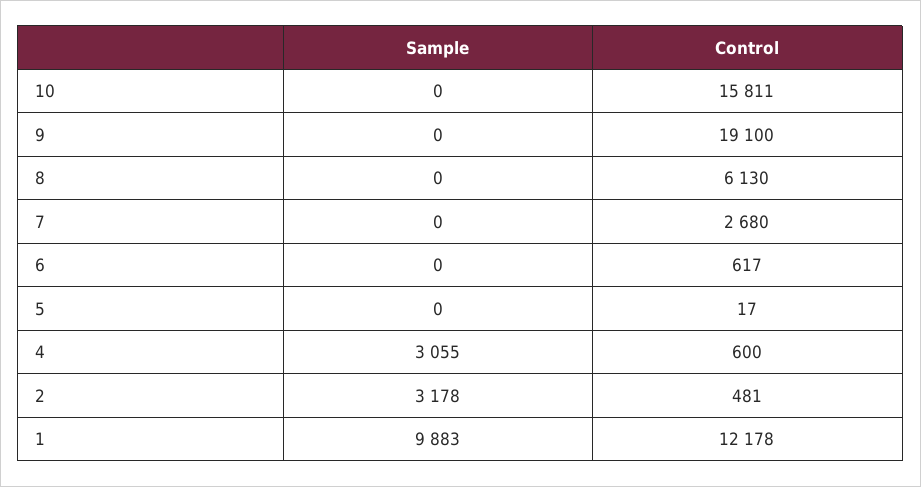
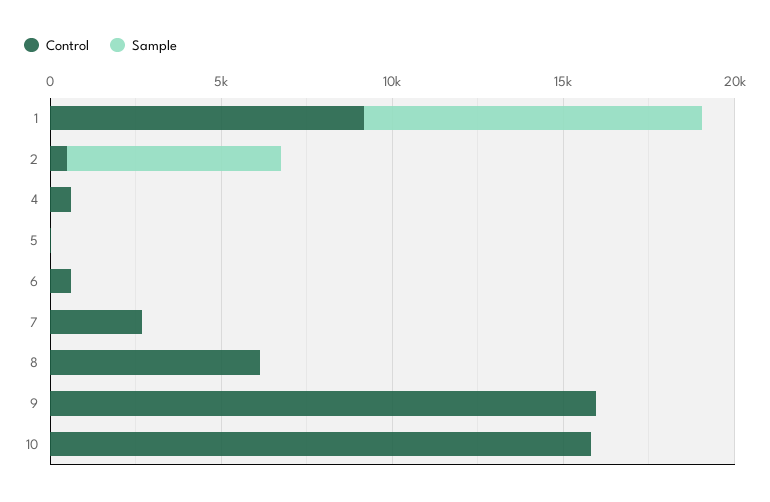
Control, 9: 19100 -> 16000
Sample, 4: 3055 -> 0
Sample, 2: 3178 -> 6000
Control, 1: 12178 -> 9000

